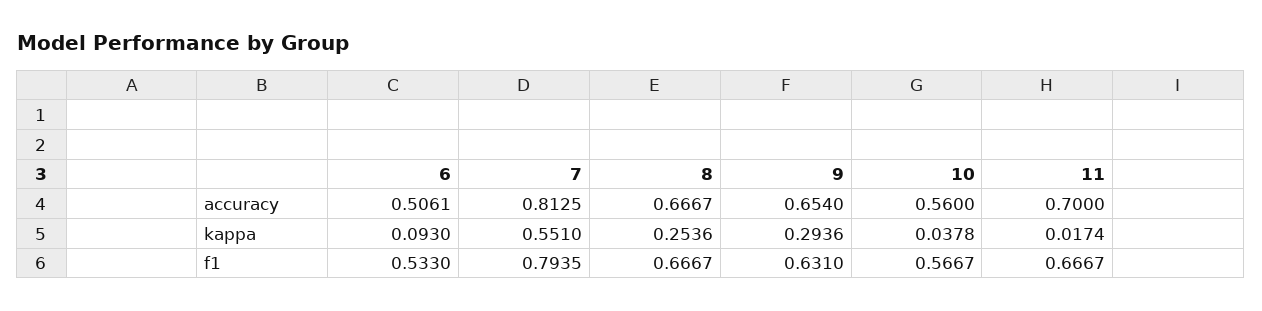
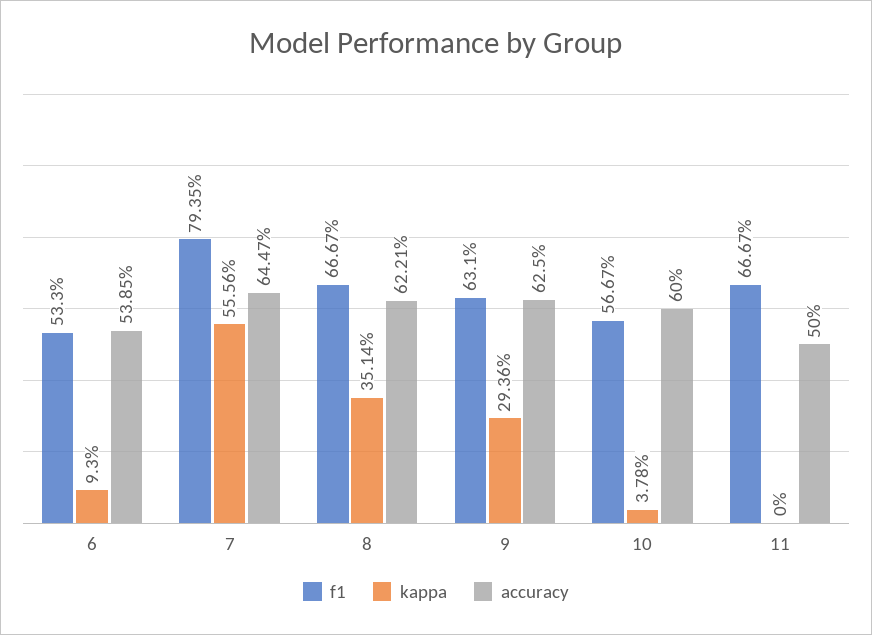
accuracy, 6: 0.5061 -> 0.5385
accuracy, 7: 0.8125 -> 0.6447
accuracy, 8: 0.6667 -> 0.6221
accuracy, 9: 0.654 -> 0.625
accuracy, 10: 0.56 -> 0.6
accuracy, 11: 0.7 -> 0.5
kappa, 7: 0.551 -> 0.5556
kappa, 8: 0.2536 -> 0.3514
kappa, 11: 0.0174 -> 0

